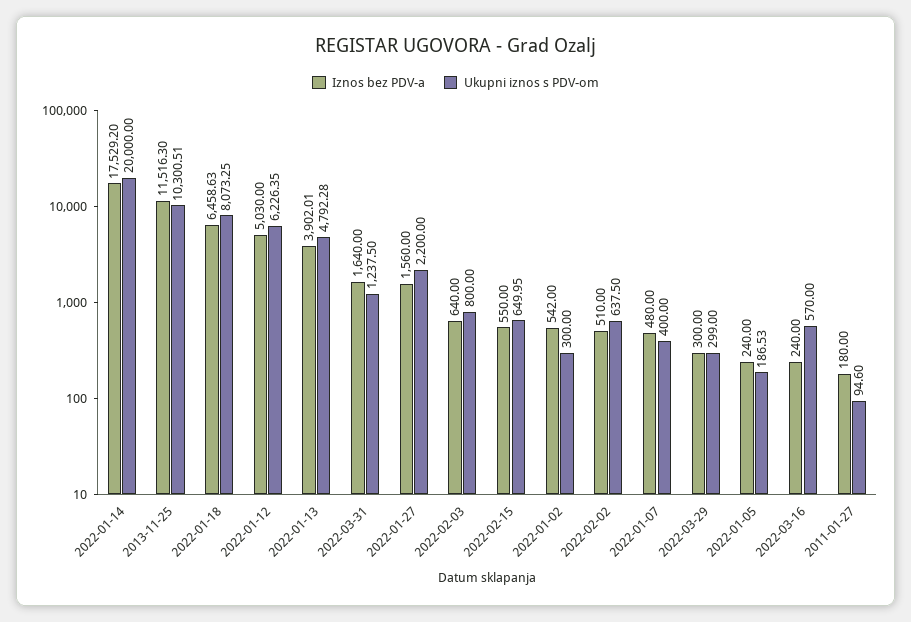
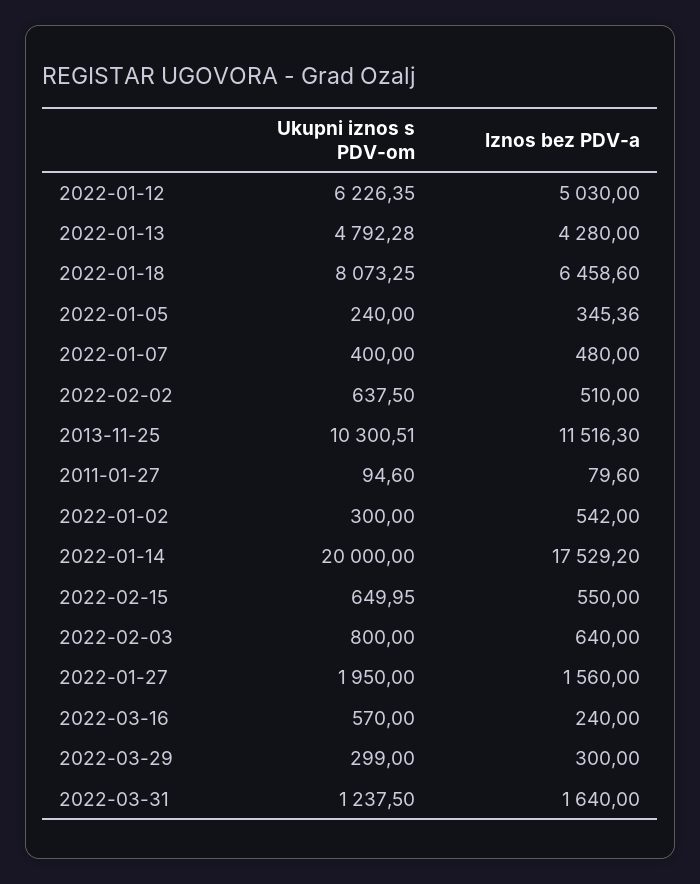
Iznos bez PDV-a, 2022-01-18: 6458.63 -> 6458.6
Iznos bez PDV-a, 2022-01-13: 3902.01 -> 4280
Ukupni iznos s PDV-om, 2022-01-27: 2200 -> 1950
Iznos bez PDV-a, 2022-01-05: 240 -> 345.36
Ukupni iznos s PDV-om, 2022-01-05: 186.53 -> 240
Iznos bez PDV-a, 2011-01-27: 180 -> 79.6

